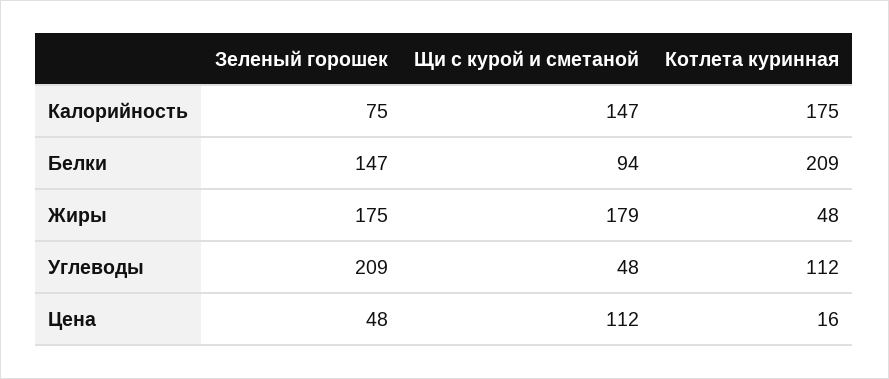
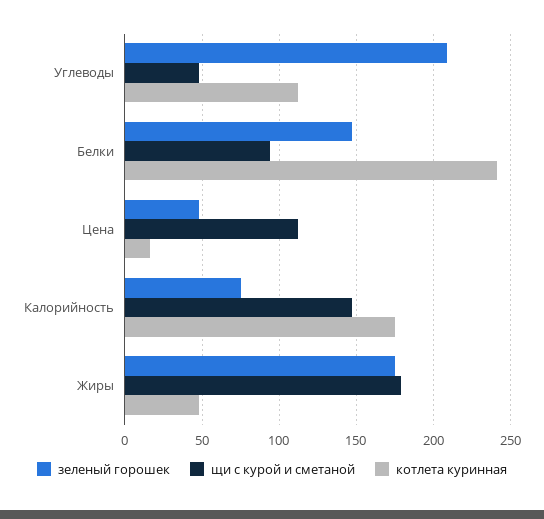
Котлета куринная, Белки: 209 -> 240

